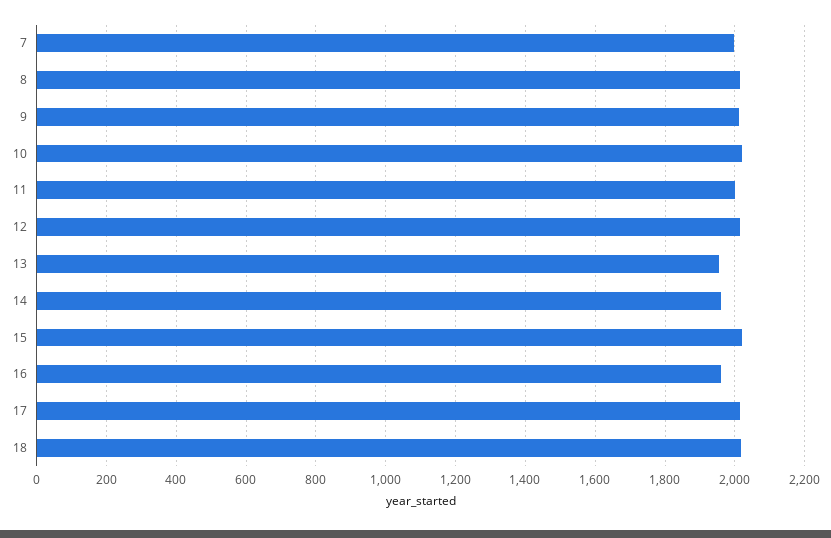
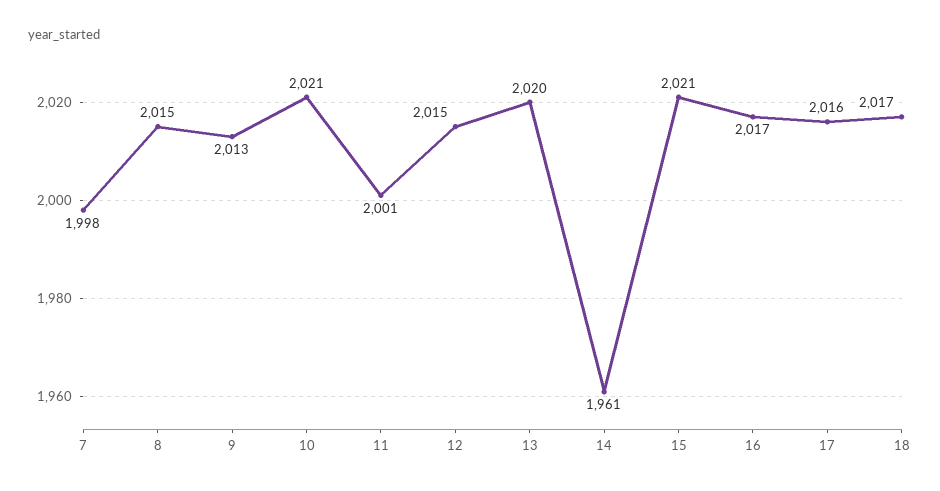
13: 1960 -> 2020
16: 1960 -> 2017

